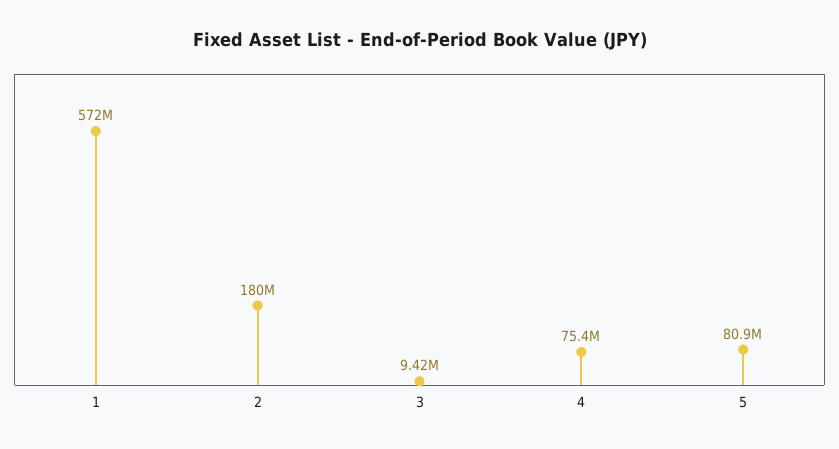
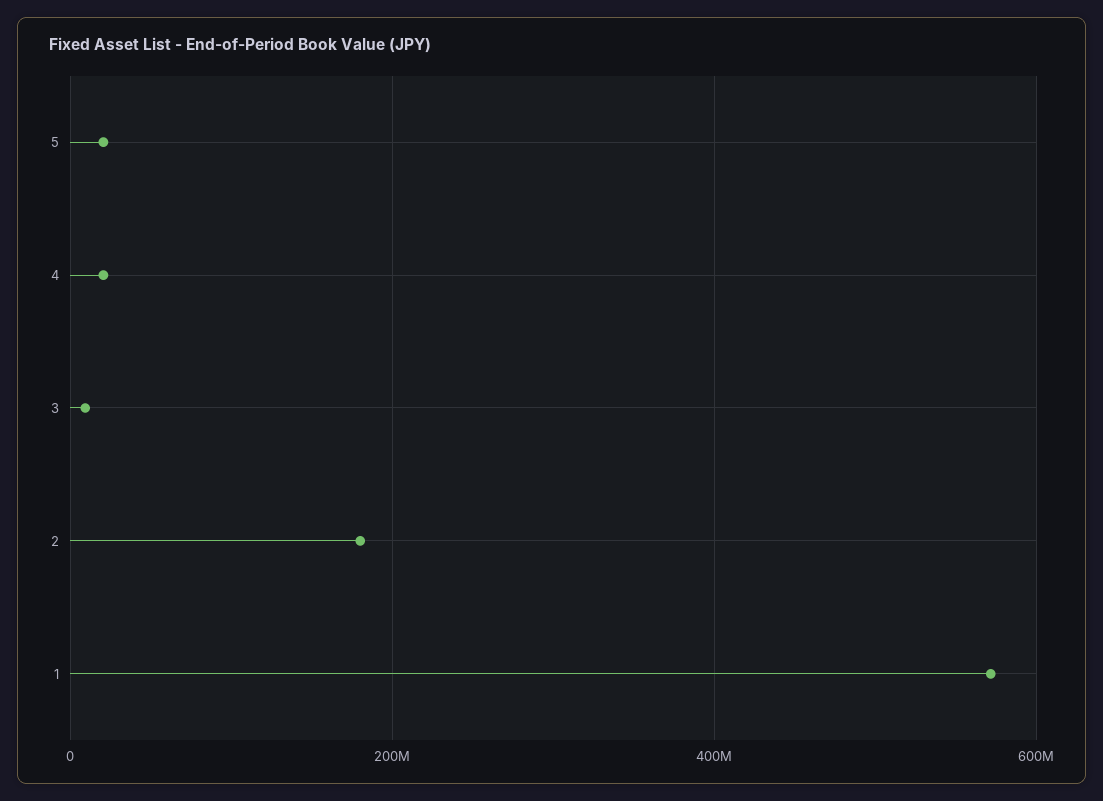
4: 75400000 -> 20000000
5: 80900000 -> 20000000

